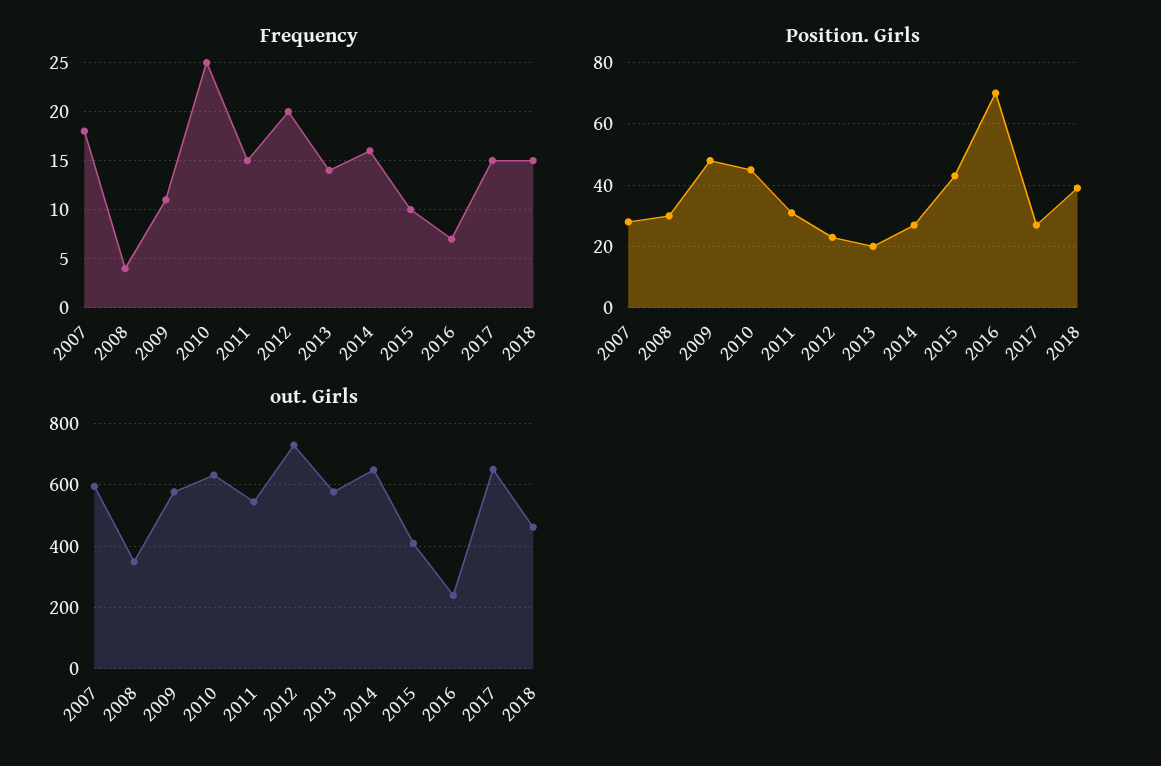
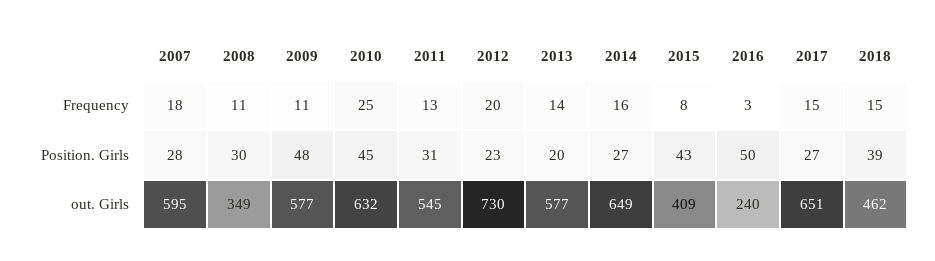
Frequency, 2008: 4 -> 11
Frequency, 2011: 15 -> 13
Frequency, 2015: 10 -> 8
Frequency, 2016: 7 -> 3
Position. Girls, 2016: 70 -> 50

